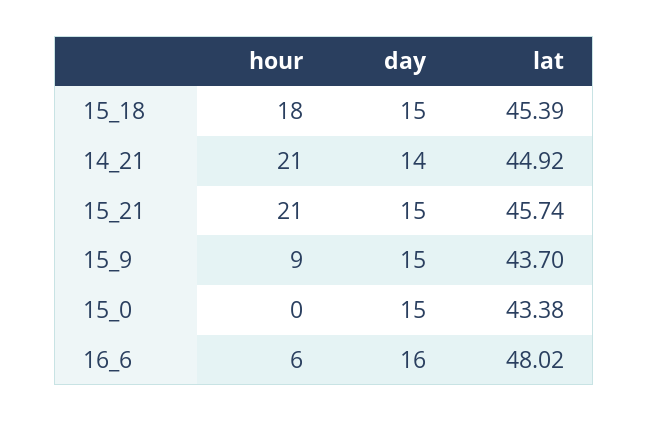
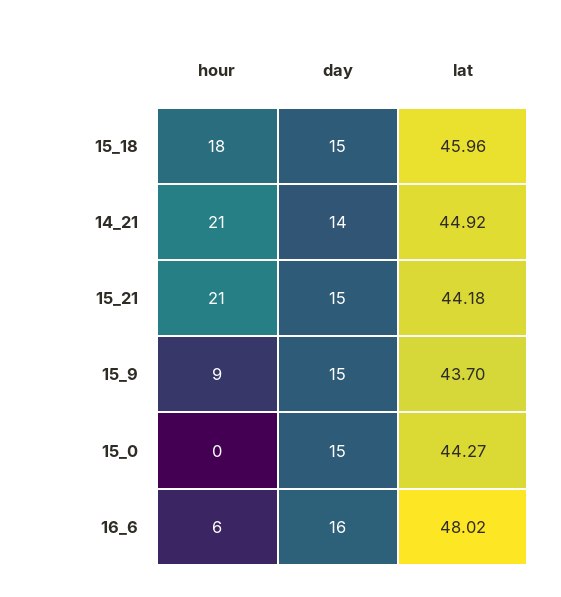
lat, 15_18: 45.39 -> 45.96
lat, 15_21: 45.74 -> 44.18
lat, 15_0: 43.38 -> 44.27

